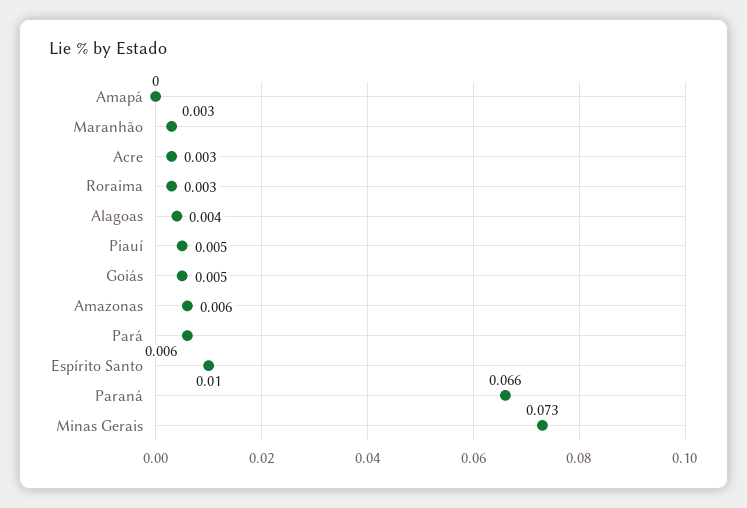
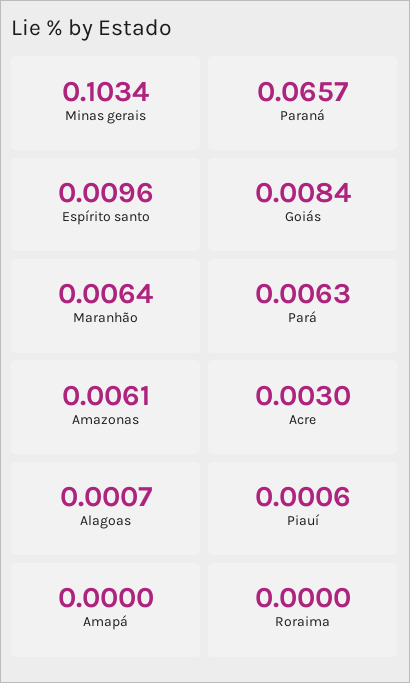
Maranhão: 0.003 -> 0.0064
Roraima: 0.003 -> 0
Alagoas: 0.004 -> 0.0007
Piauí: 0.005 -> 0.0006
Goiás: 0.005 -> 0.0084
Minas Gerais: 0.073 -> 0.1034

